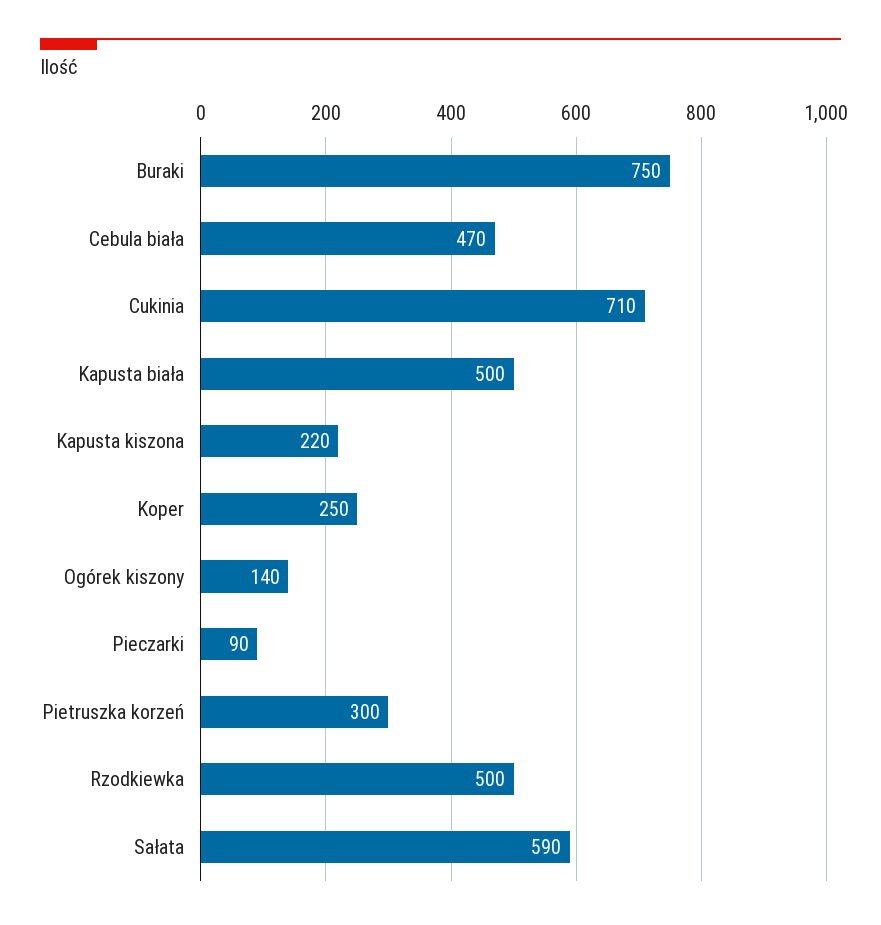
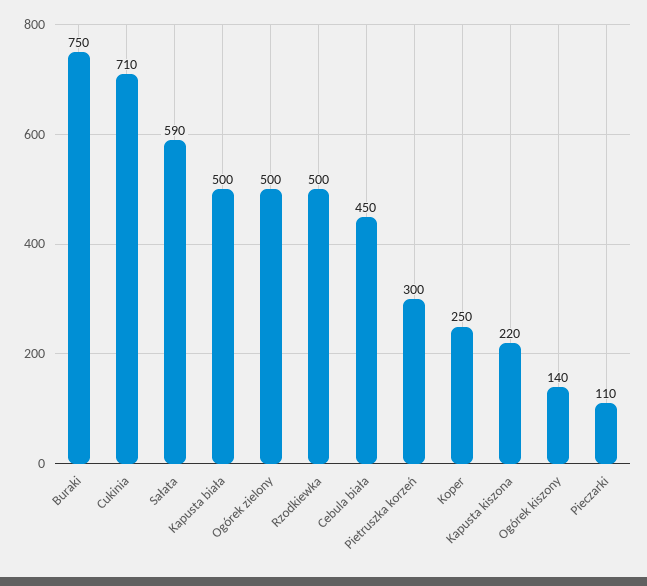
Cebula biała: 470 -> 450
Pieczarki: 90 -> 110
Ogórek zielony: none -> 500

